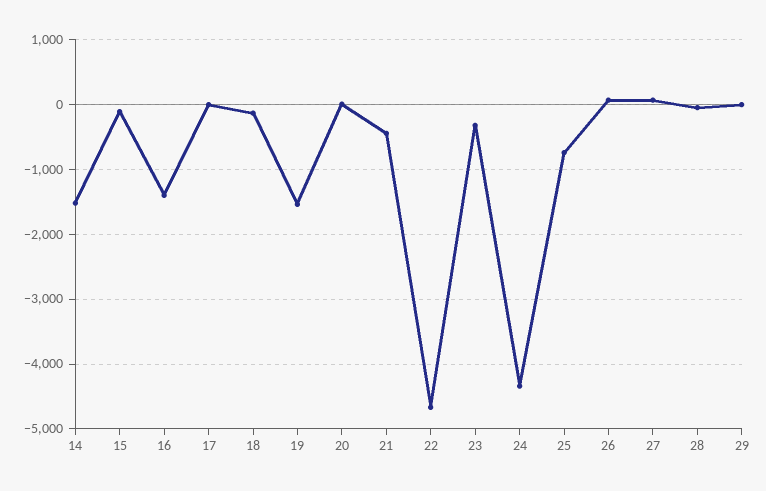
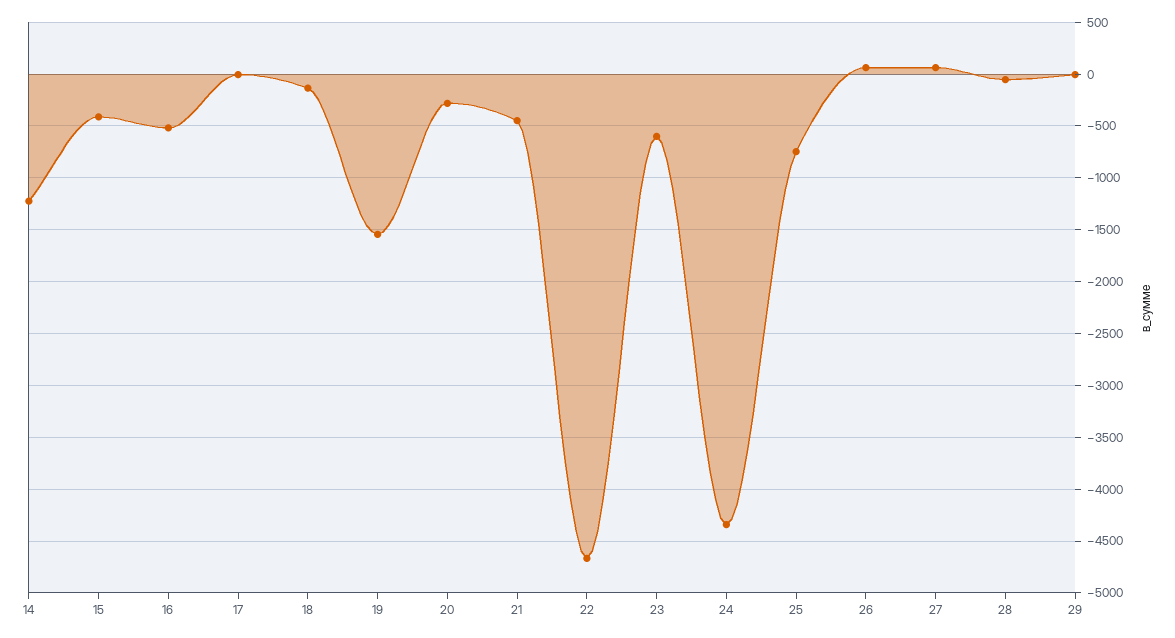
14: -1500 -> -1200
15: -100 -> -400
16: -1400 -> -500
20: 0 -> -300
23: -300 -> -600

